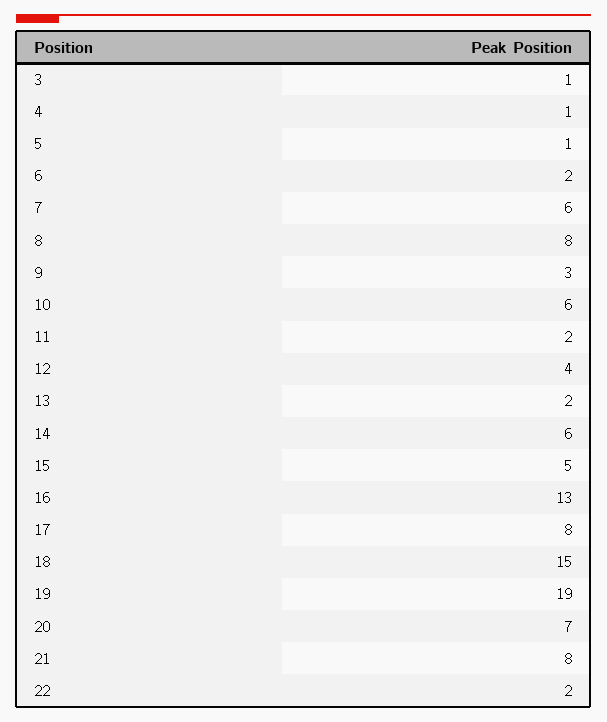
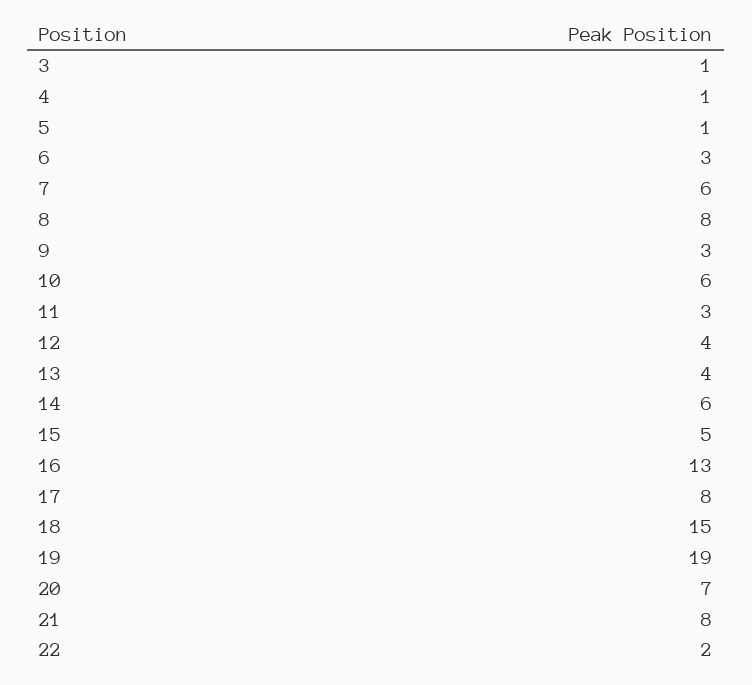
6: 2 -> 3
11: 2 -> 3
13: 2 -> 4

